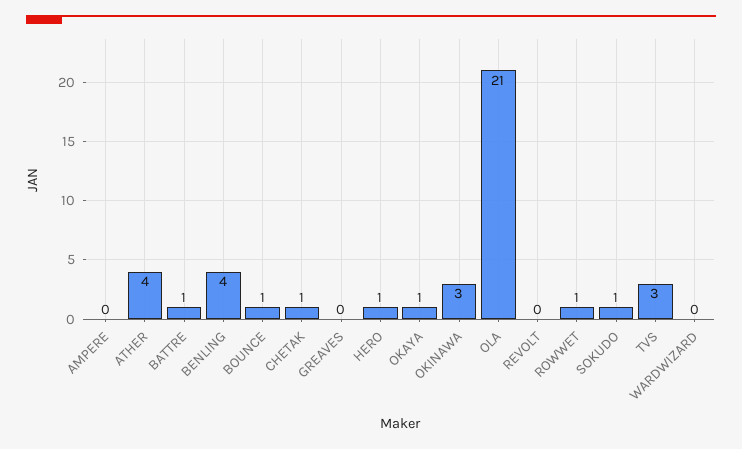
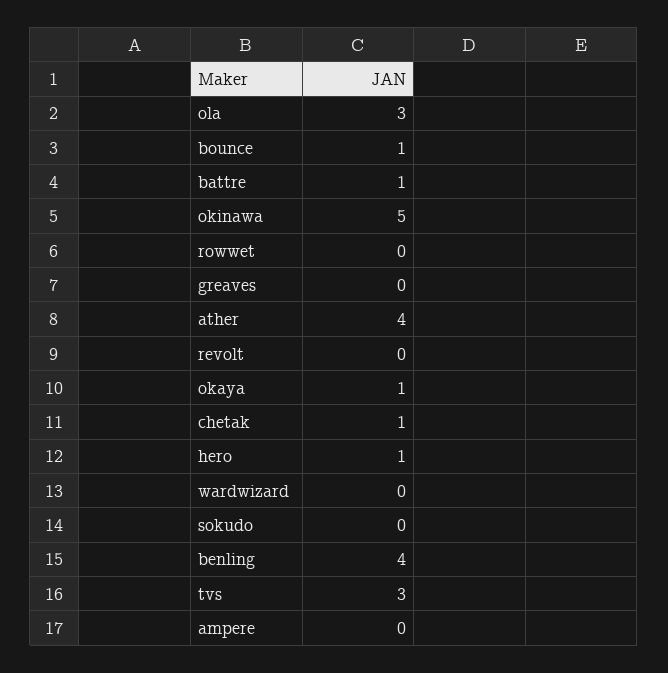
OKINAWA: 3 -> 5
OLA: 21 -> 3
ROWWET: 1 -> 0
SOKUDO: 1 -> 0

